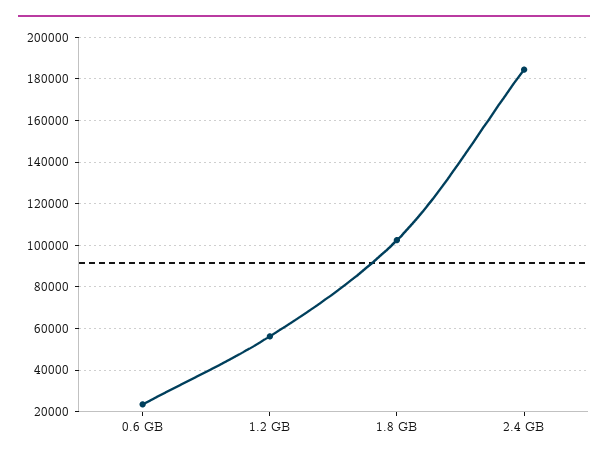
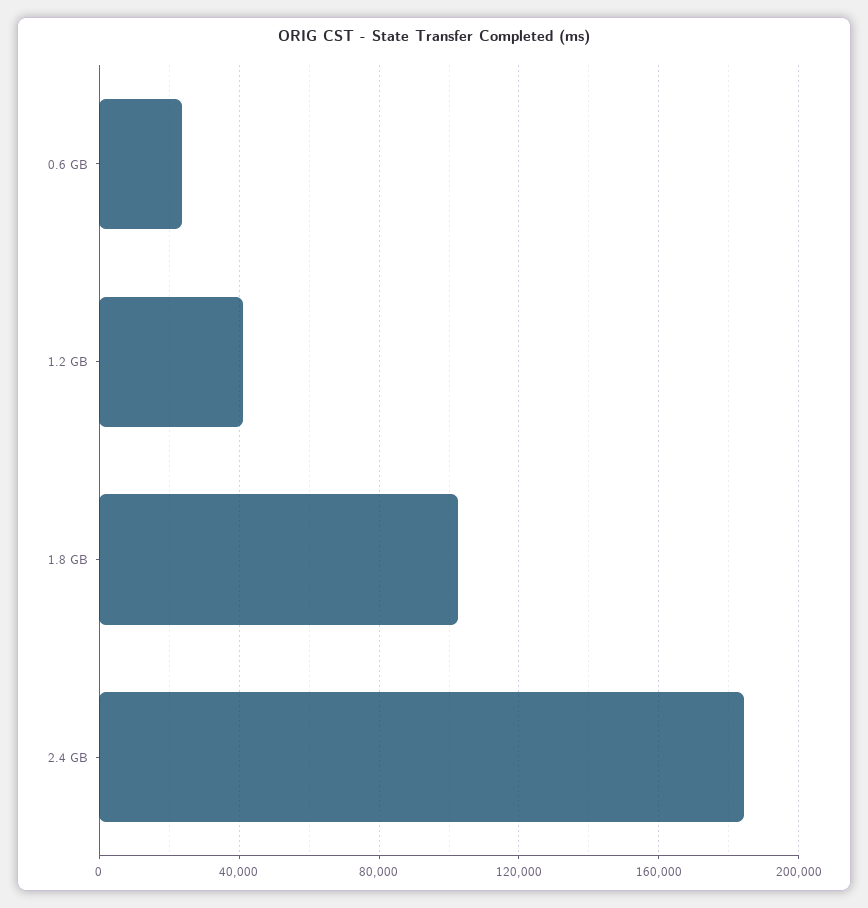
1.2 GB: 55000 -> 40000

